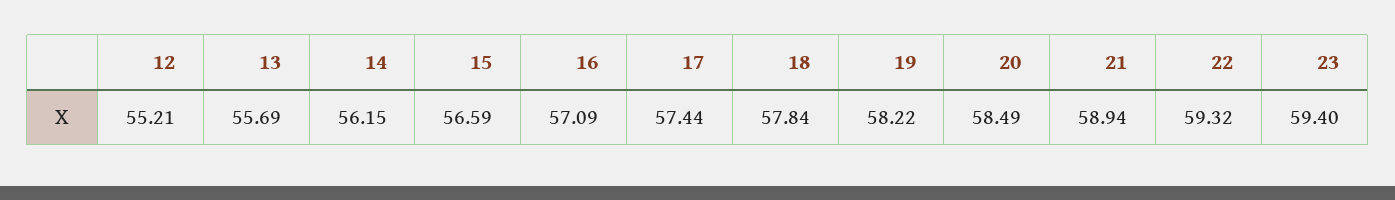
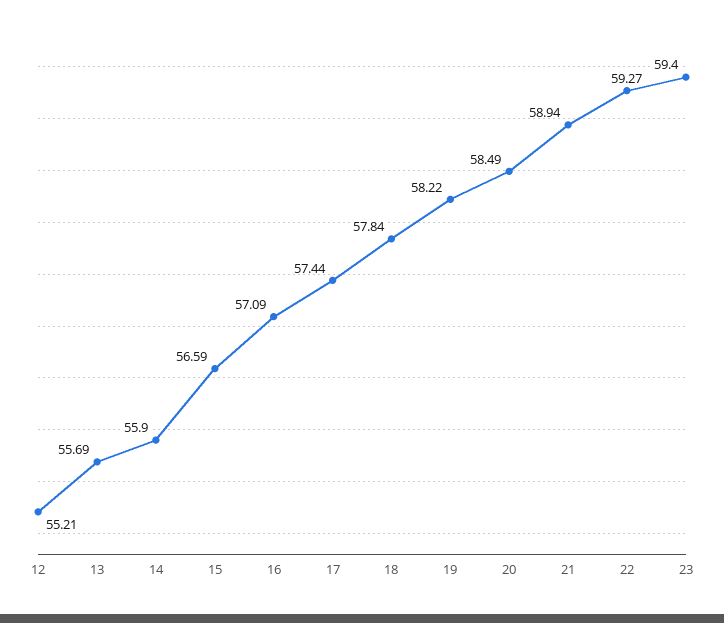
14: 56.15 -> 55.9
22: 59.32 -> 59.27

